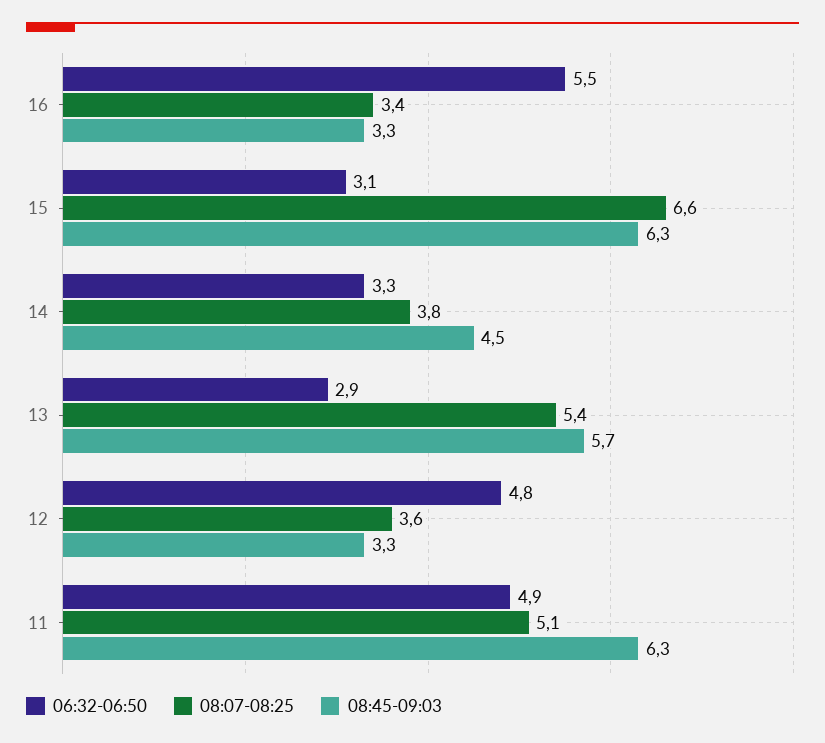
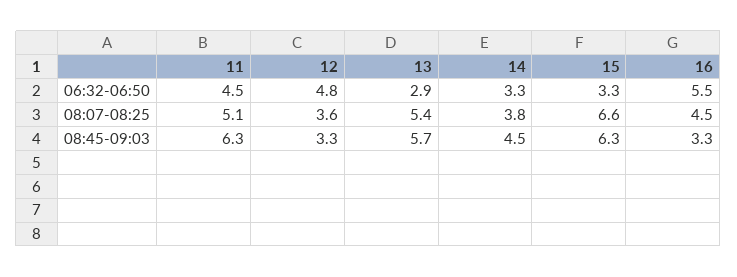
08:07-08:25, 16: 3.4 -> 4.5
06:32-06:50, 15: 3.1 -> 3.3
06:32-06:50, 11: 4.9 -> 4.5

